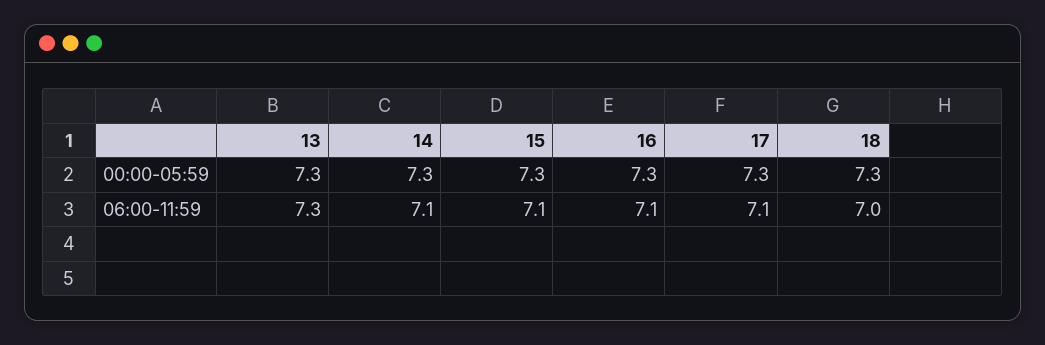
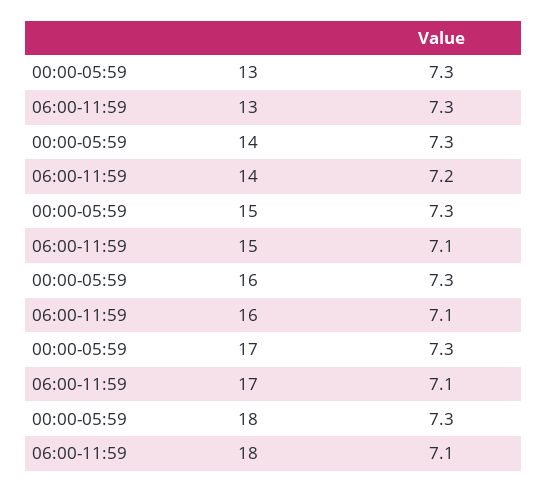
14, 06:00-11:59: 7.1 -> 7.2
18, 06:00-11:59: 7 -> 7.1

